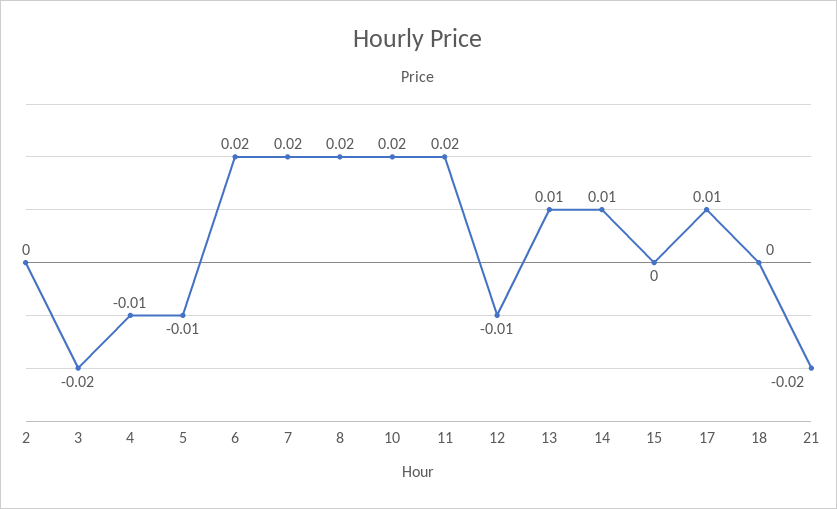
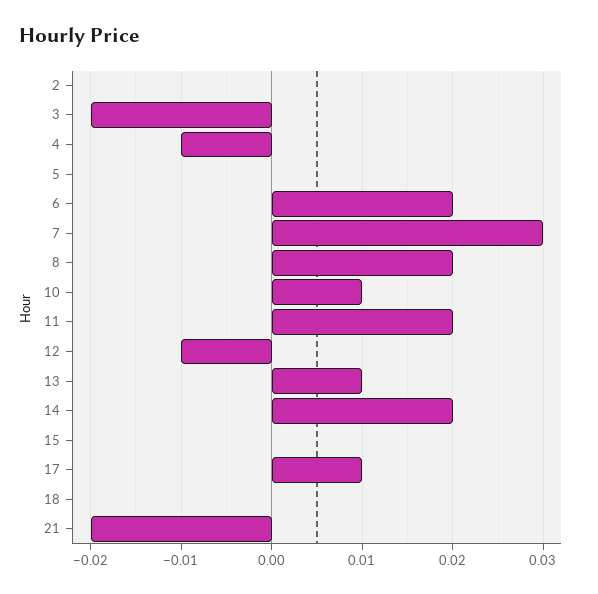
5: -0.01 -> 0
7: 0.02 -> 0.03
10: 0.02 -> 0.01
14: 0.01 -> 0.02

